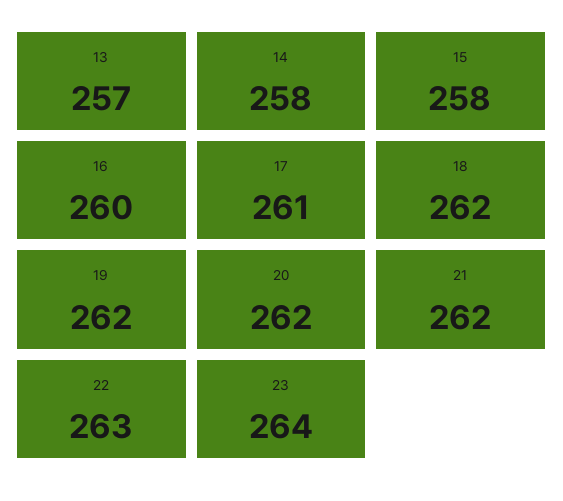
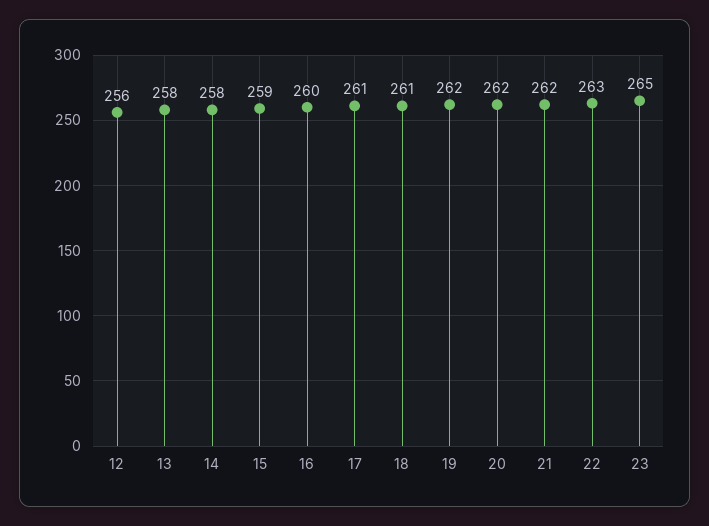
13: 257 -> 258
15: 258 -> 259
18: 262 -> 261
23: 264 -> 265
12: none -> 256

